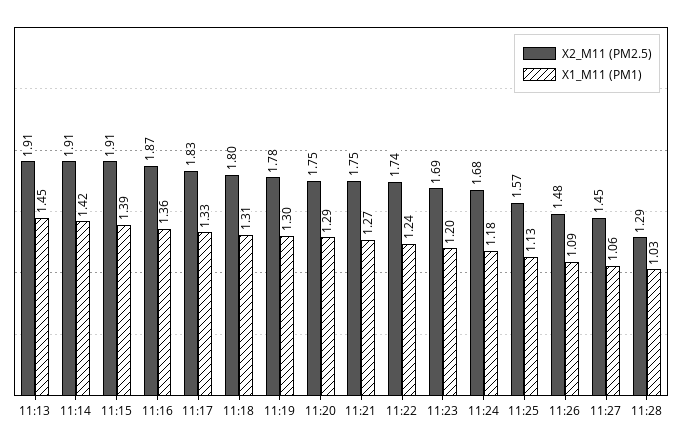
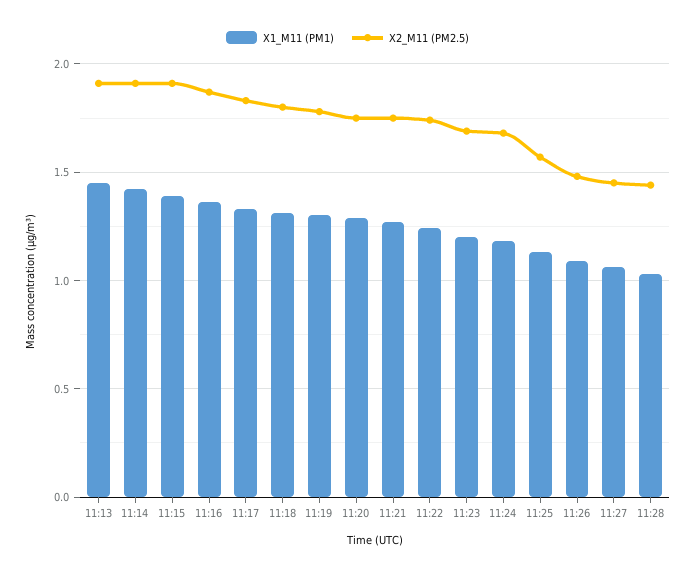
X2_M11 (PM2.5), 11:28: 1.29 -> 1.45

